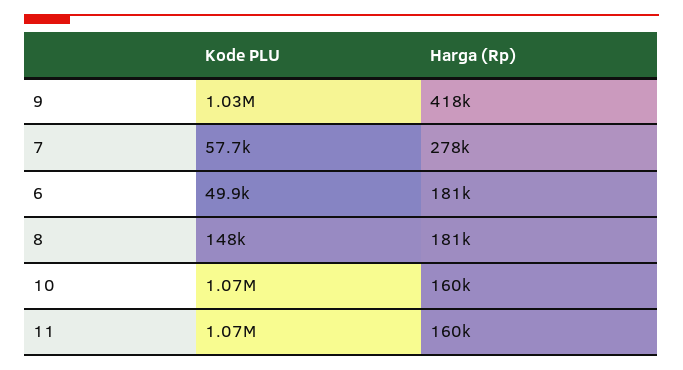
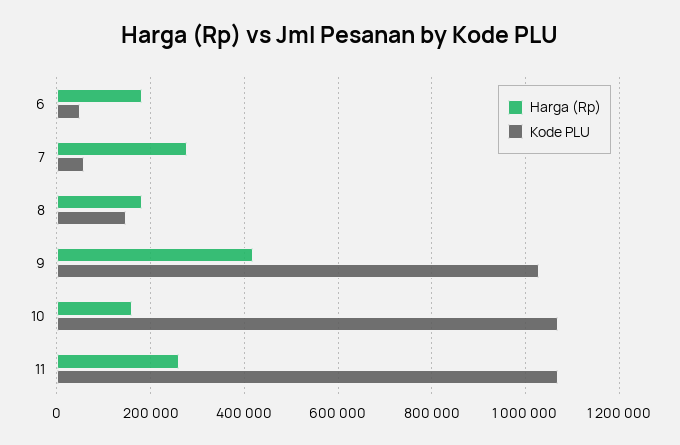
Harga (Rp), 11: 160000 -> 260000

